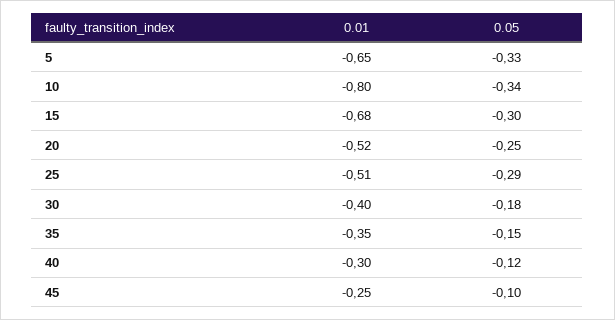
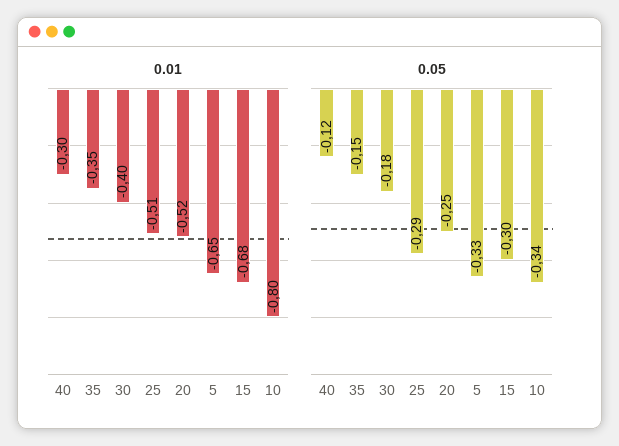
0.01, 45: -0.25 -> none
0.05, 45: -0.1 -> none

